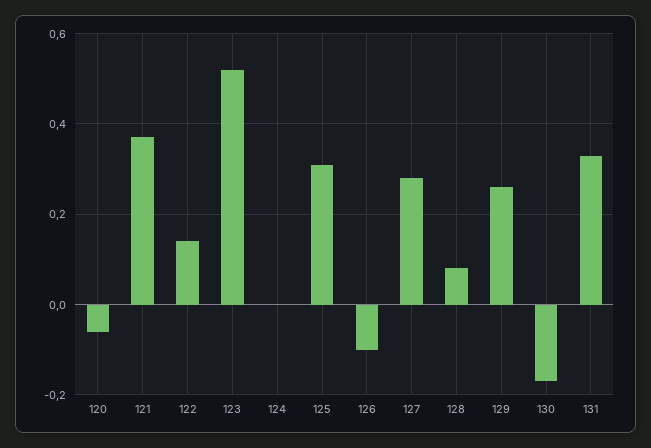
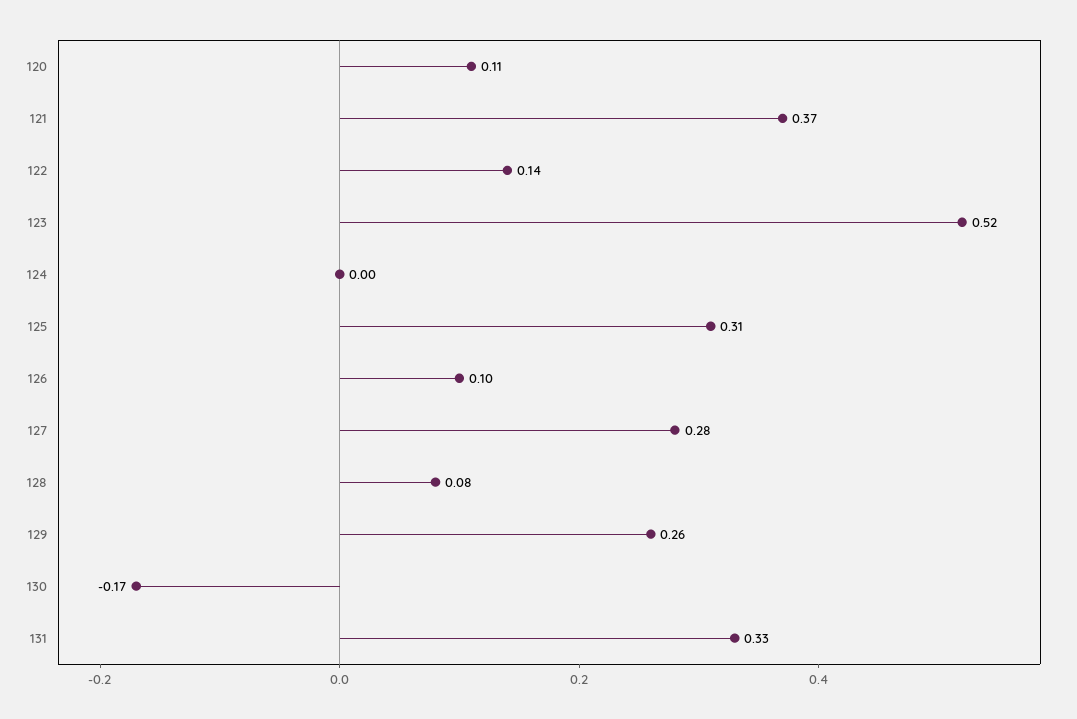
120: -0.05 -> 0.11
126: -0.1 -> 0.1

